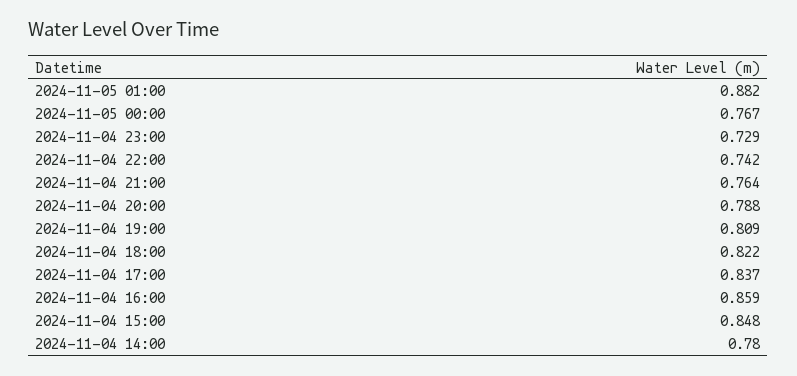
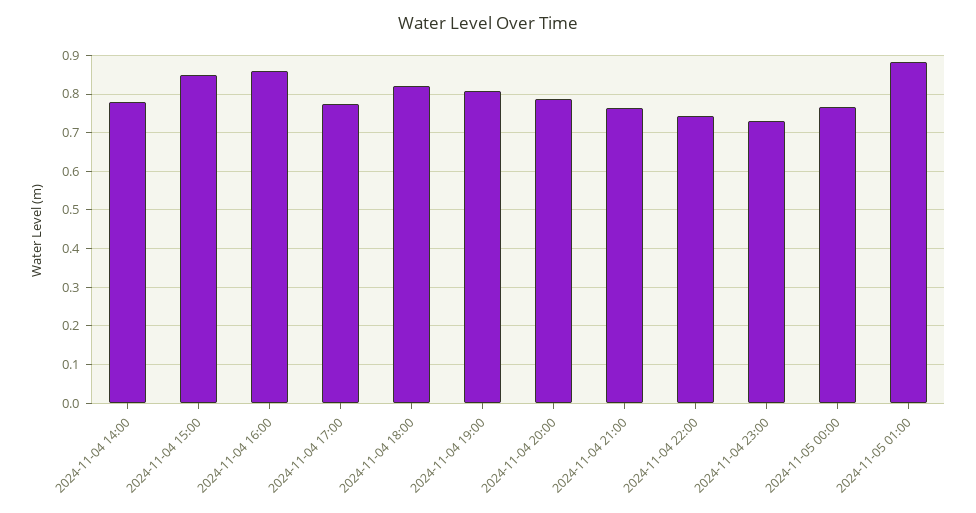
2024-11-04 17:00: 0.837 -> 0.78

